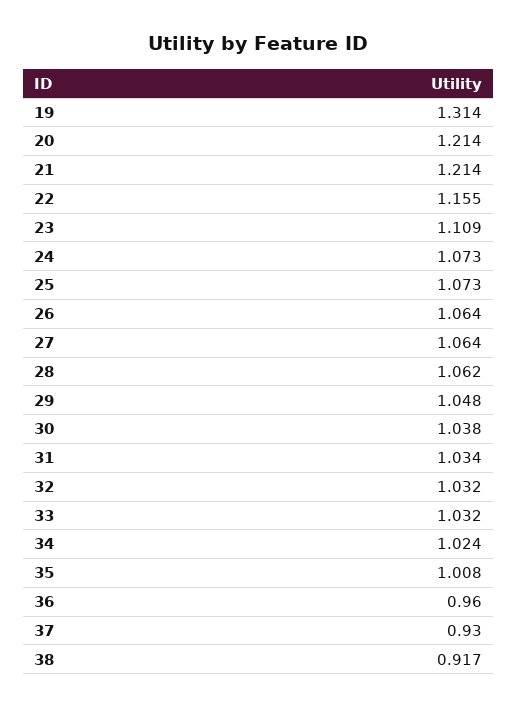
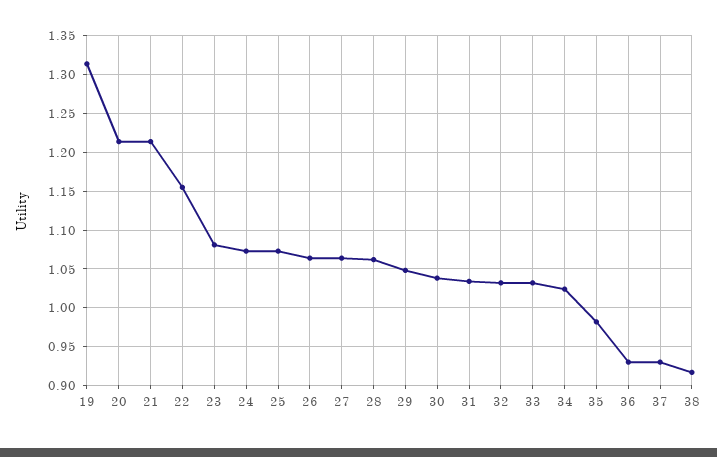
23: 1.109 -> 1.08
35: 1.008 -> 0.98
36: 0.96 -> 0.93

